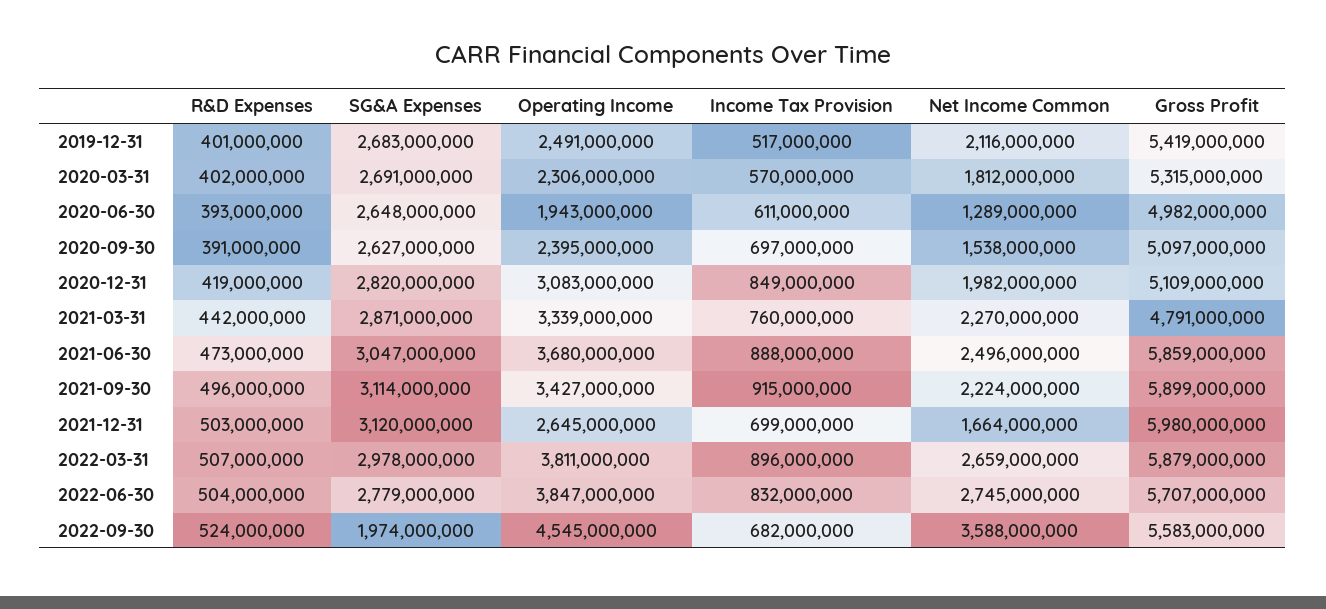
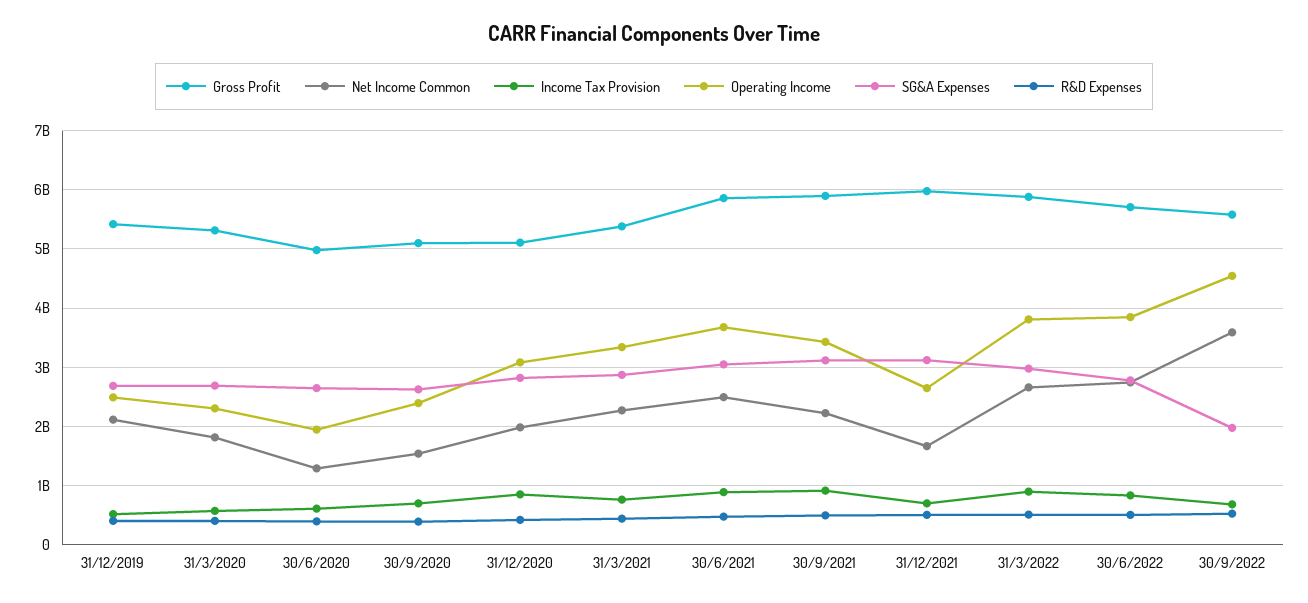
Gross Profit, 2021-03-31: 4791000000 -> 5400000000

